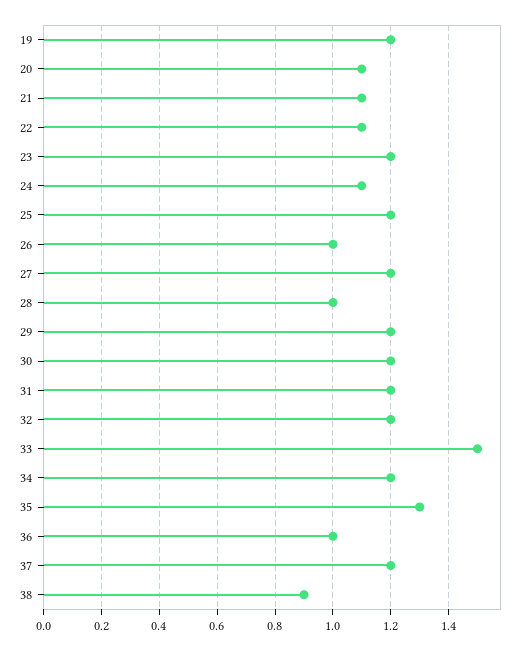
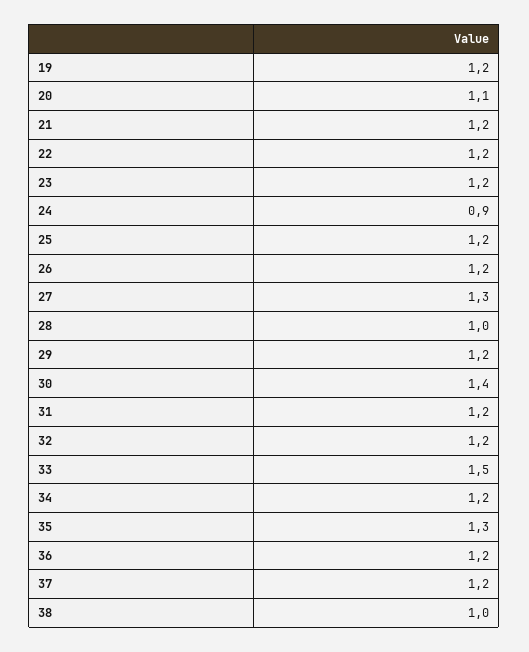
21: 1.1 -> 1.2
22: 1.1 -> 1.2
24: 1.1 -> 0.9
26: 1 -> 1.2
27: 1.2 -> 1.3
30: 1.2 -> 1.4
36: 1 -> 1.2
38: 0.9 -> 1

